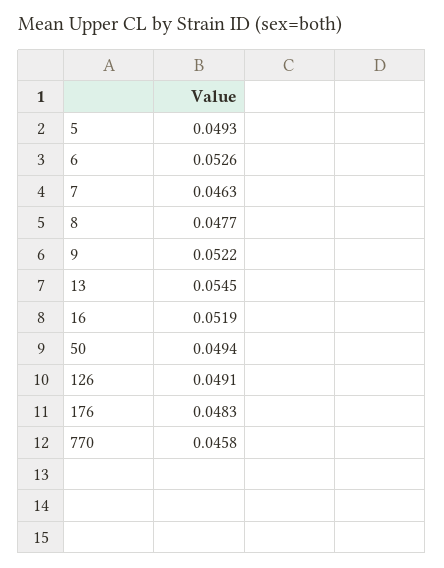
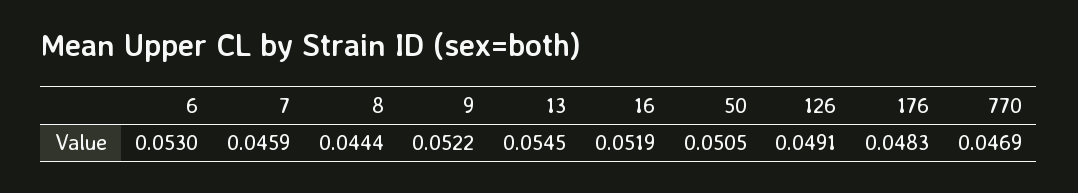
5: 0.0493 -> none
6: 0.0526 -> 0.053
7: 0.0463 -> 0.0459
8: 0.0477 -> 0.0444
50: 0.0494 -> 0.0505
770: 0.0458 -> 0.0469

